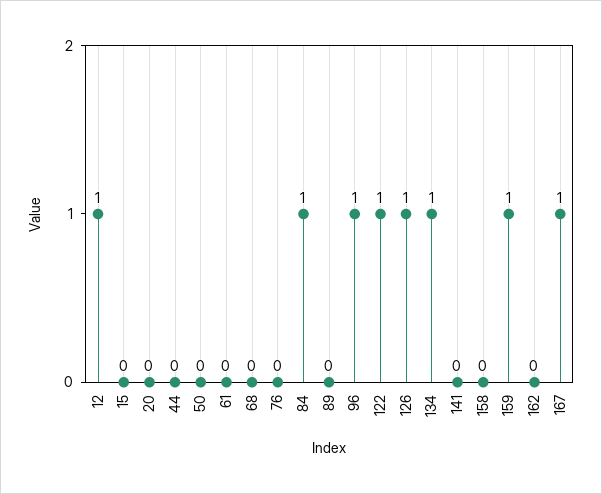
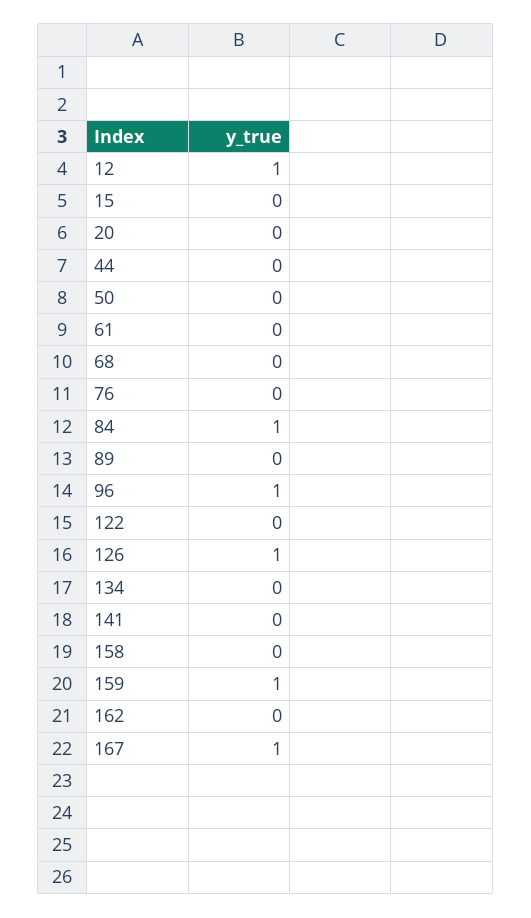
122: 1 -> 0
134: 1 -> 0

